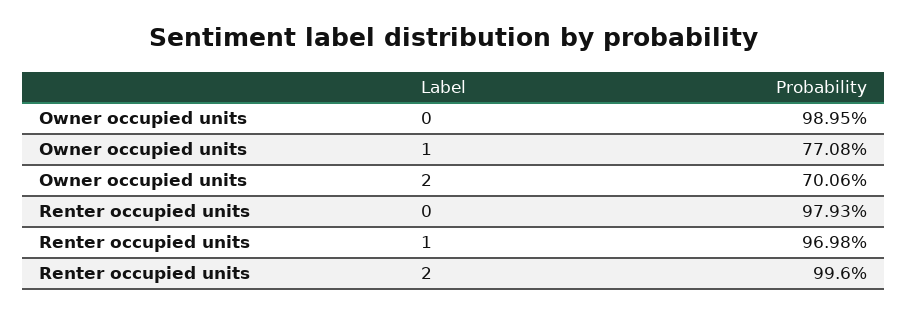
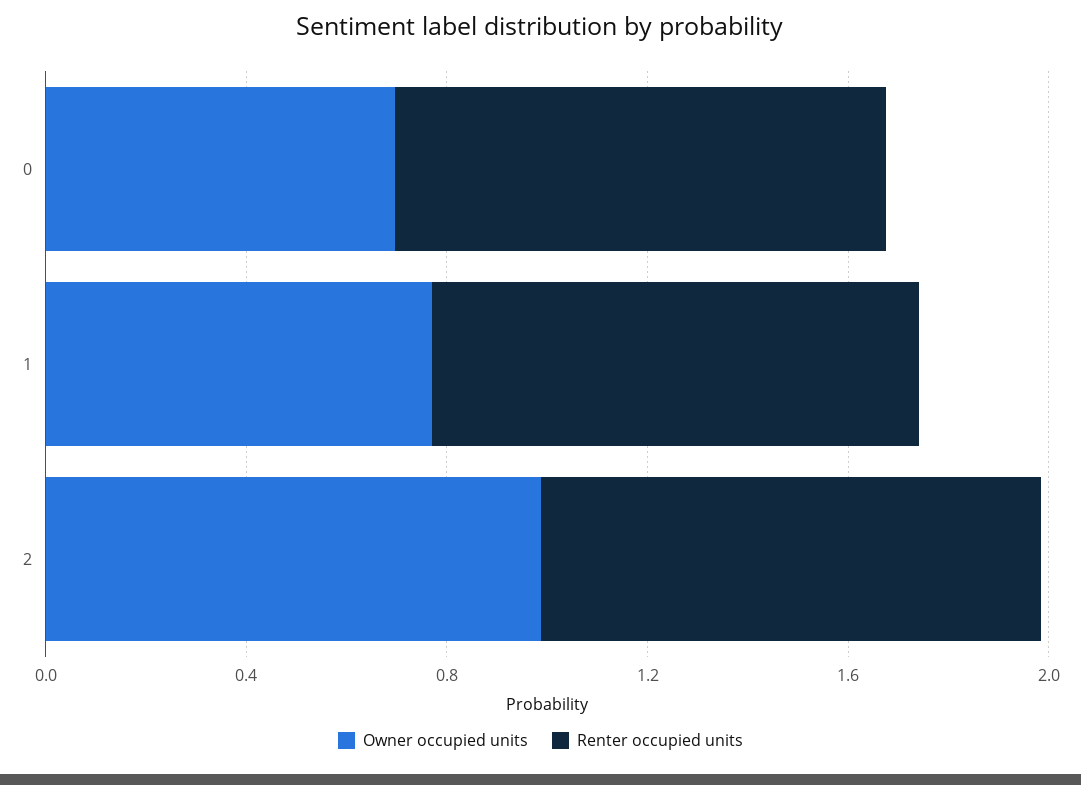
Owner occupied units, 0: 0.9895 -> 0.7
Owner occupied units, 2: 0.7006 -> 1

